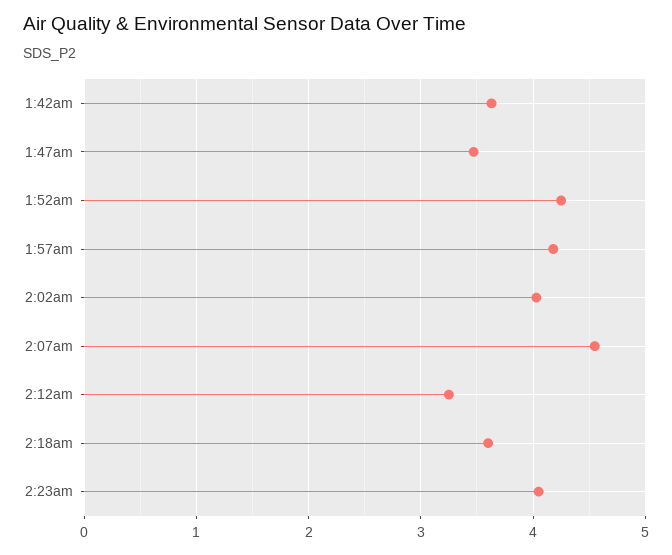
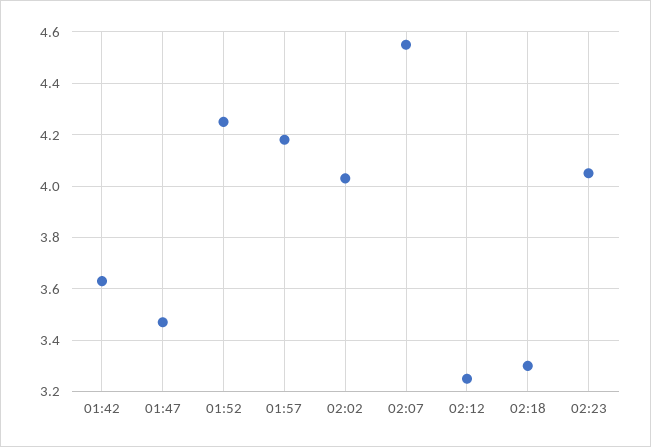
2:18am: 3.6 -> 3.3

